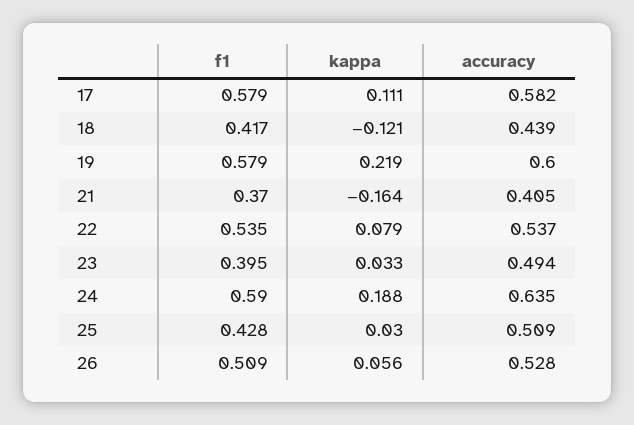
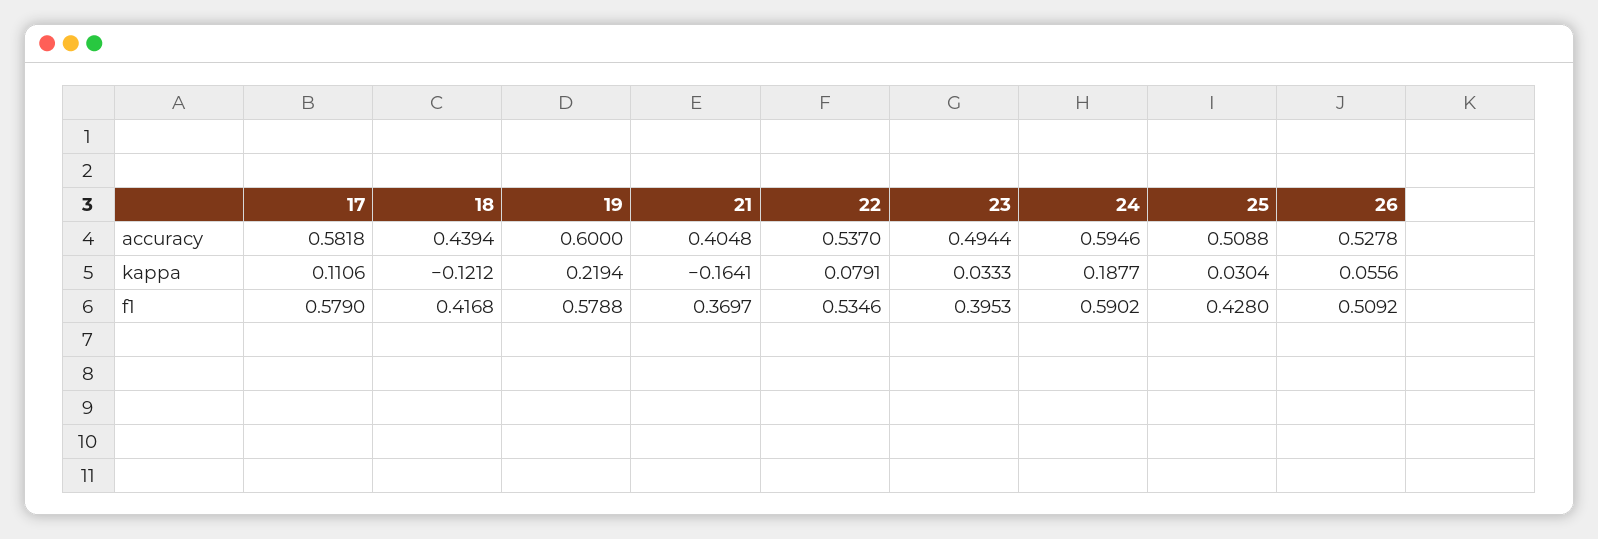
accuracy, 24: 0.635 -> 0.5946

